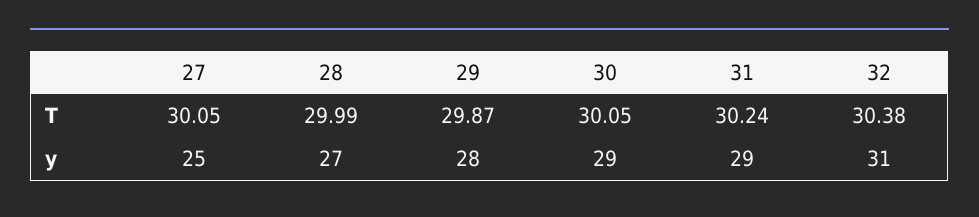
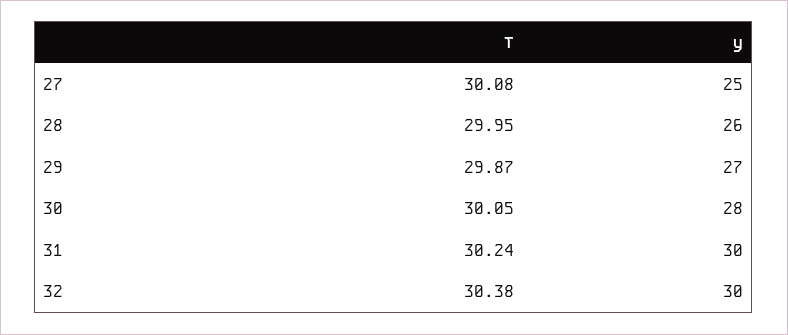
27, T: 30.05 -> 30.08
28, T: 29.99 -> 29.95
28, y: 27 -> 26
29, y: 28 -> 27
30, y: 29 -> 28
31, y: 29 -> 30
32, y: 31 -> 30

